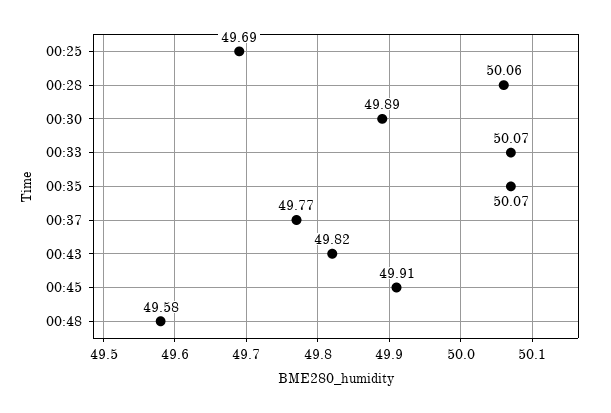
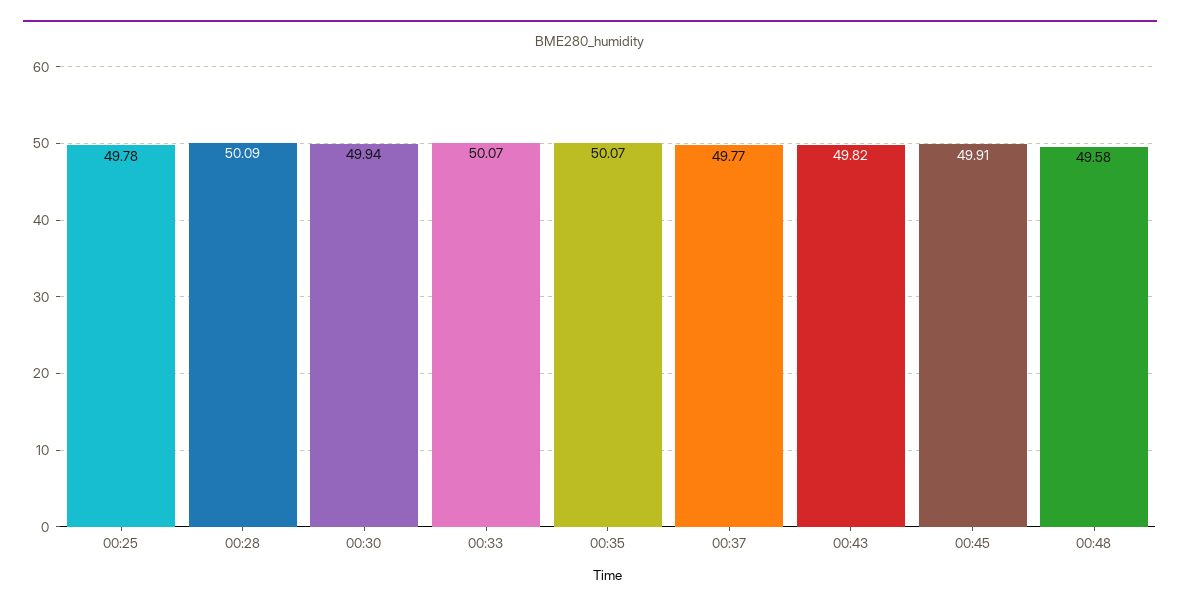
00:25: 49.69 -> 49.78
00:28: 50.06 -> 50.09
00:30: 49.89 -> 49.94

